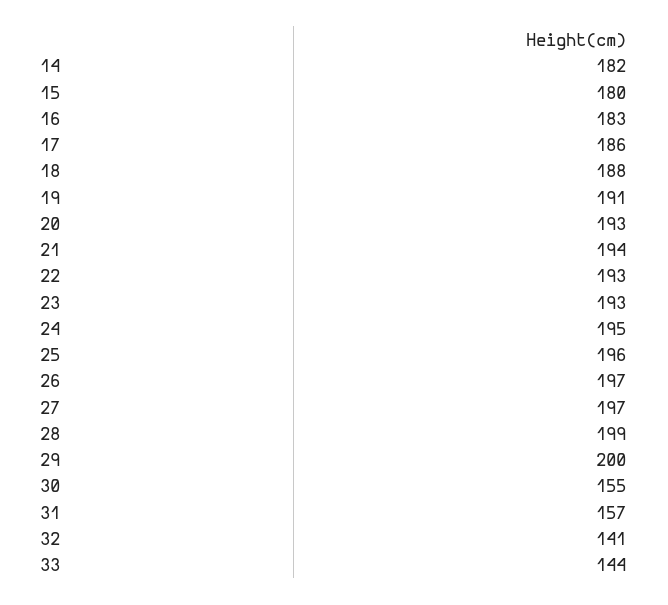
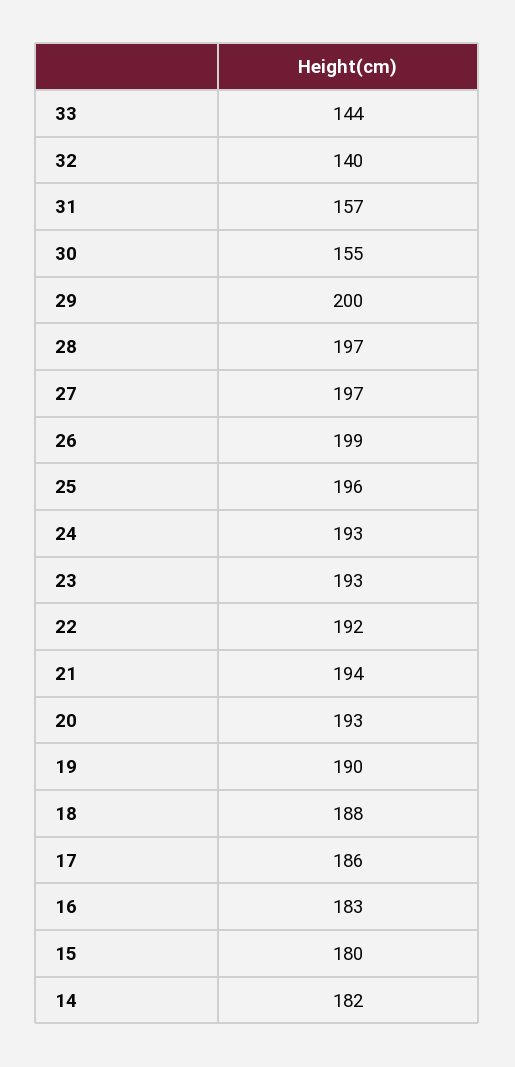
19: 191 -> 190
22: 193 -> 192
24: 195 -> 193
26: 197 -> 199
28: 199 -> 197
32: 141 -> 140

